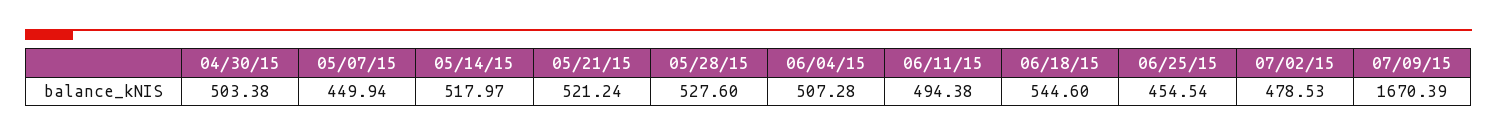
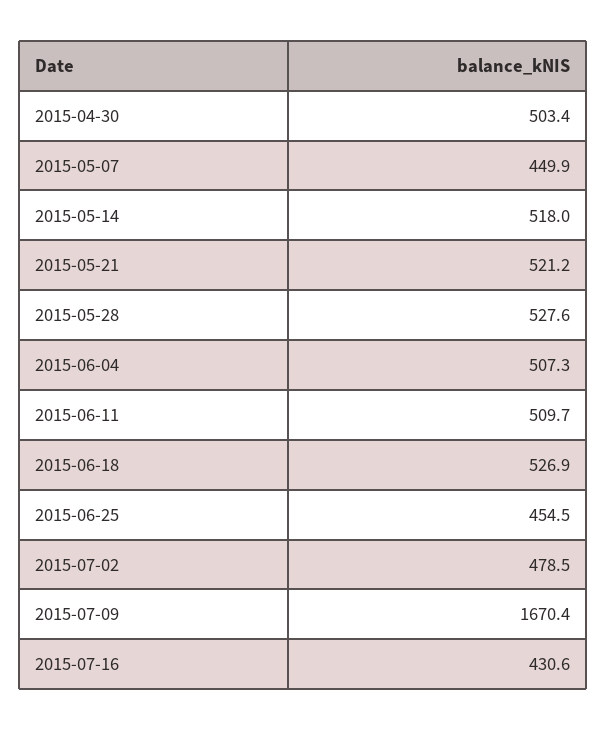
06/11/15: 494.38 -> 509.7
06/18/15: 544.6 -> 526.9
2015-07-16: none -> 430.6

